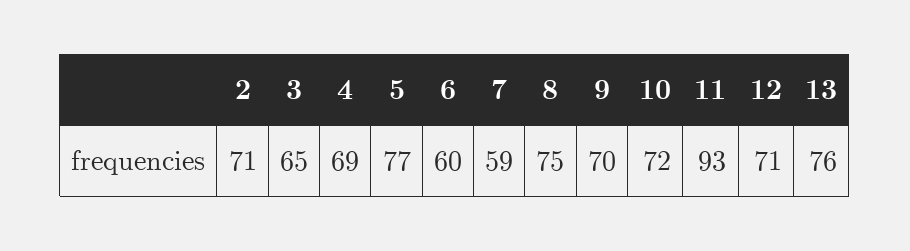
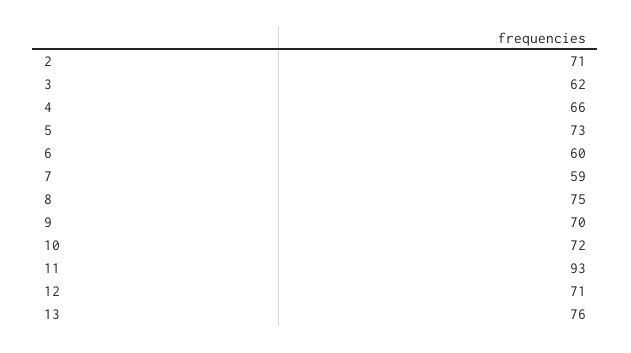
3: 65 -> 62
4: 69 -> 66
5: 77 -> 73

